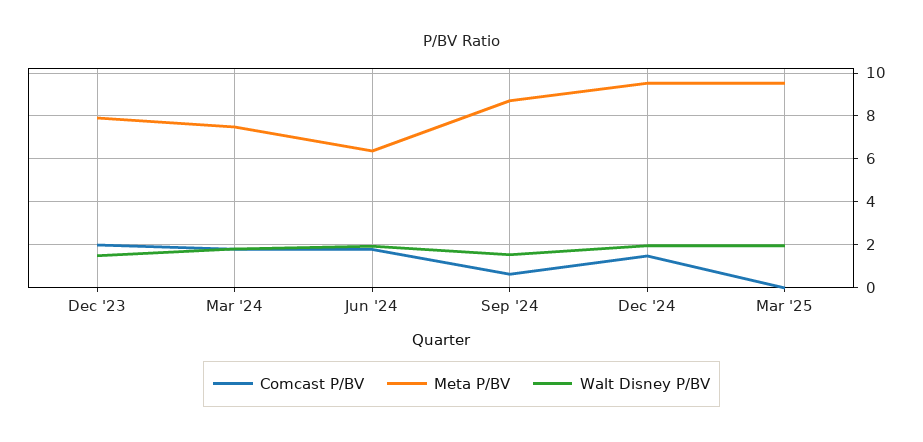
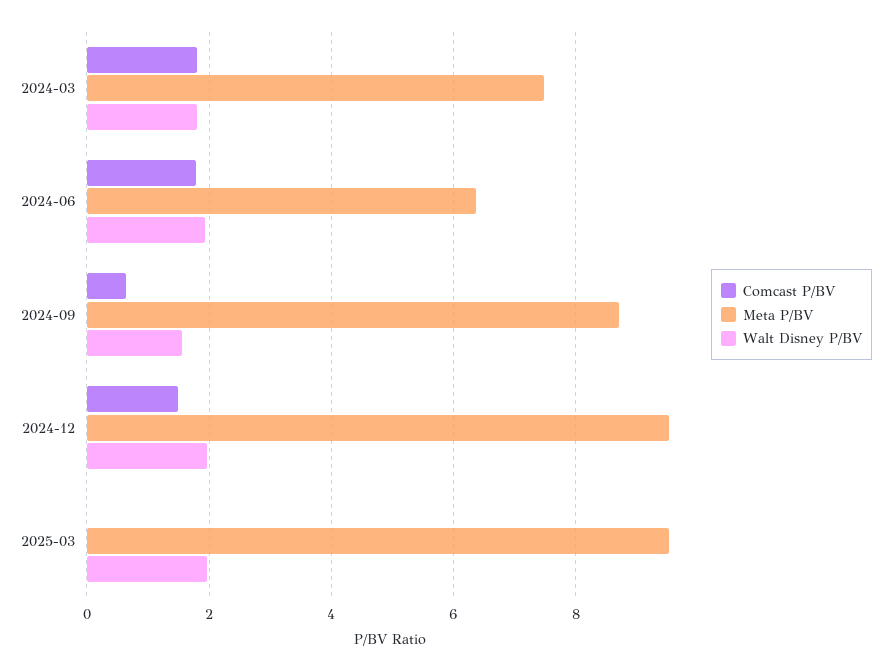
Comcast P/BV, Dec '23: 2 -> none
Meta P/BV, Dec '23: 8 -> none
Walt Disney P/BV, Dec '23: 1.5 -> none

